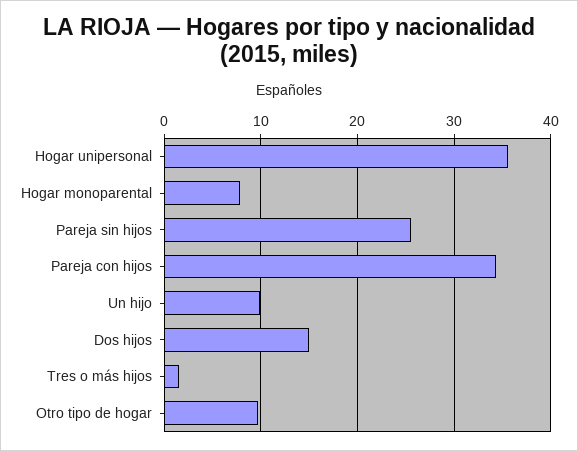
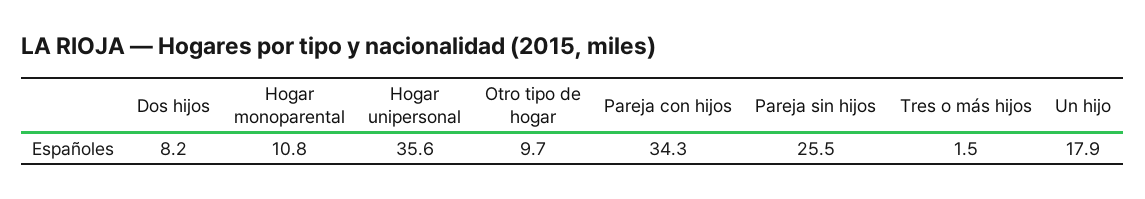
Hogar monoparental: 8 -> 10.8
Un hijo: 10 -> 17.9
Dos hijos: 15 -> 8.2

